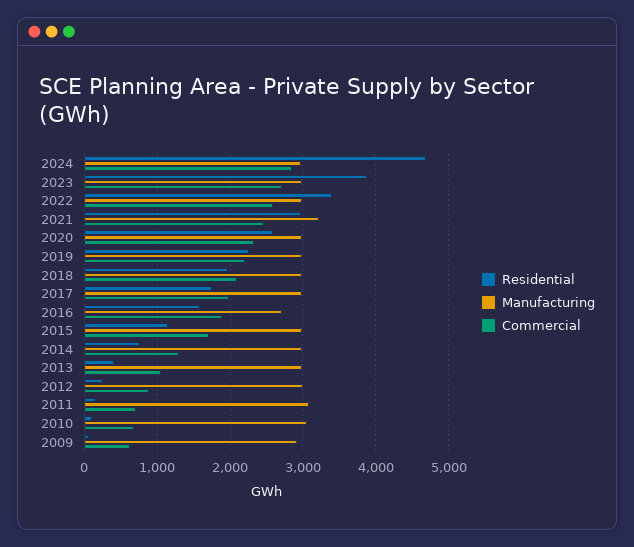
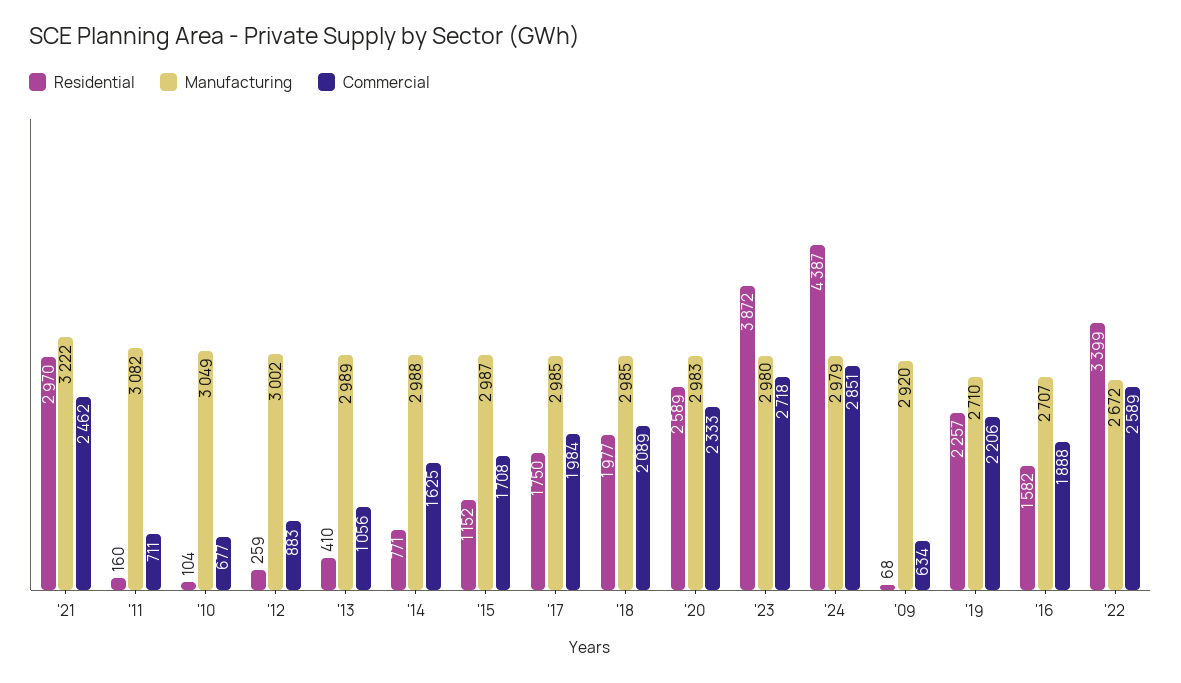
Residential, 2024: 4700 -> 4387
Manufacturing, 2022: 3000 -> 2672
Manufacturing, 2019: 3000 -> 2710
Commercial, 2014: 1300 -> 1625

